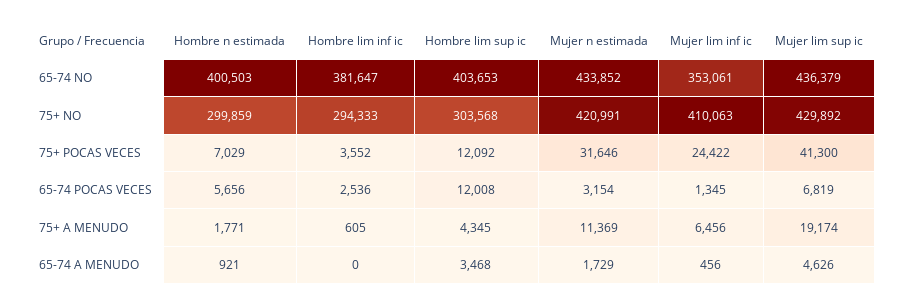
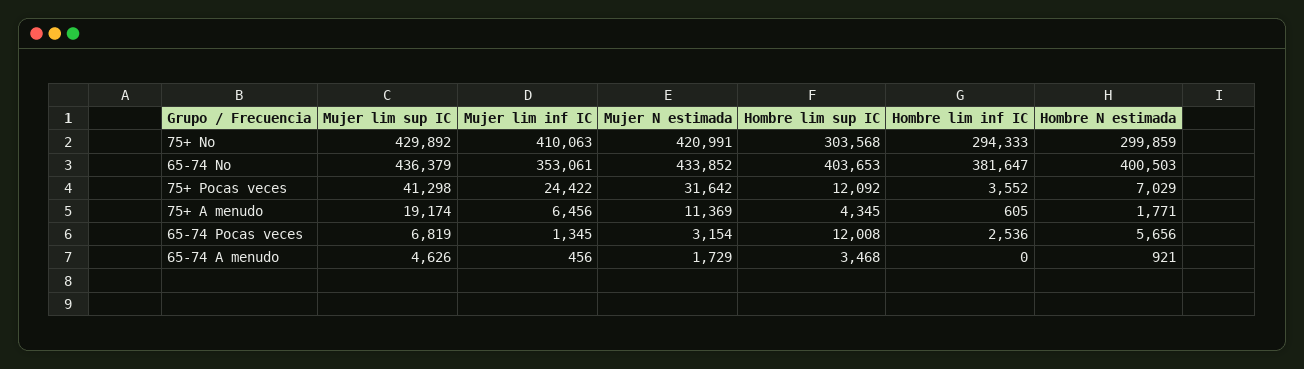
Mujer n estimada, 75+ POCAS VECES: 31646 -> 31642
Mujer lim sup ic, 75+ POCAS VECES: 41300 -> 41298

